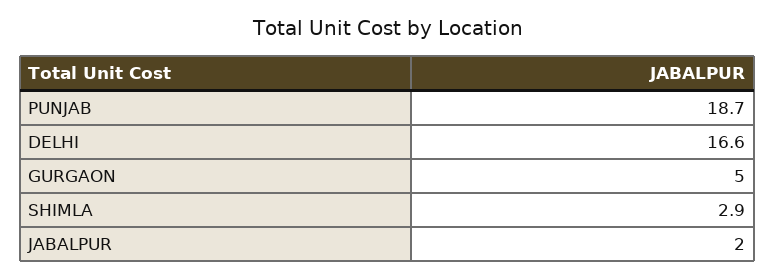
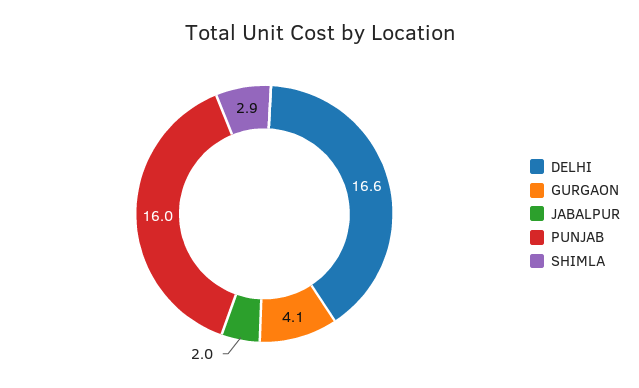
PUNJAB: 18.7 -> 16
GURGAON: 5 -> 4.1

